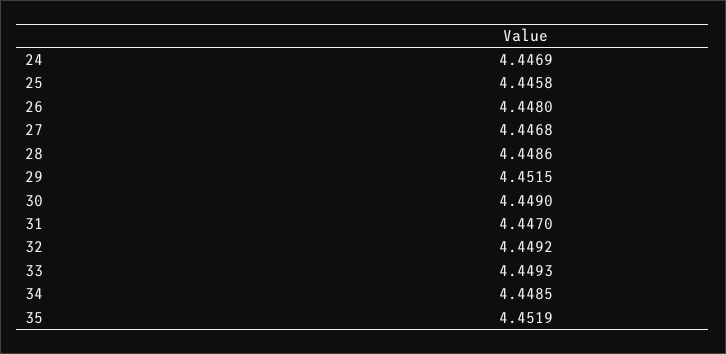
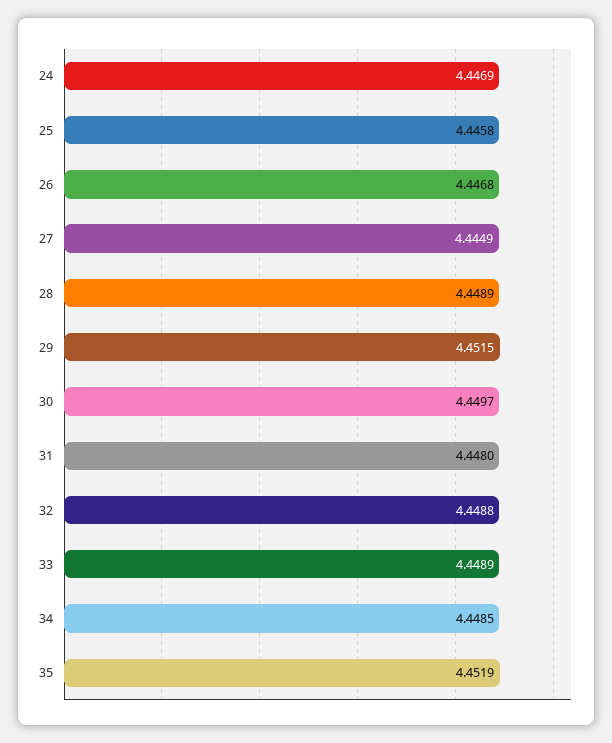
26: 4.448 -> 4.4468
27: 4.4468 -> 4.4449
28: 4.4486 -> 4.4489
30: 4.449 -> 4.4497
31: 4.447 -> 4.448
32: 4.4492 -> 4.4488
33: 4.4493 -> 4.4489

